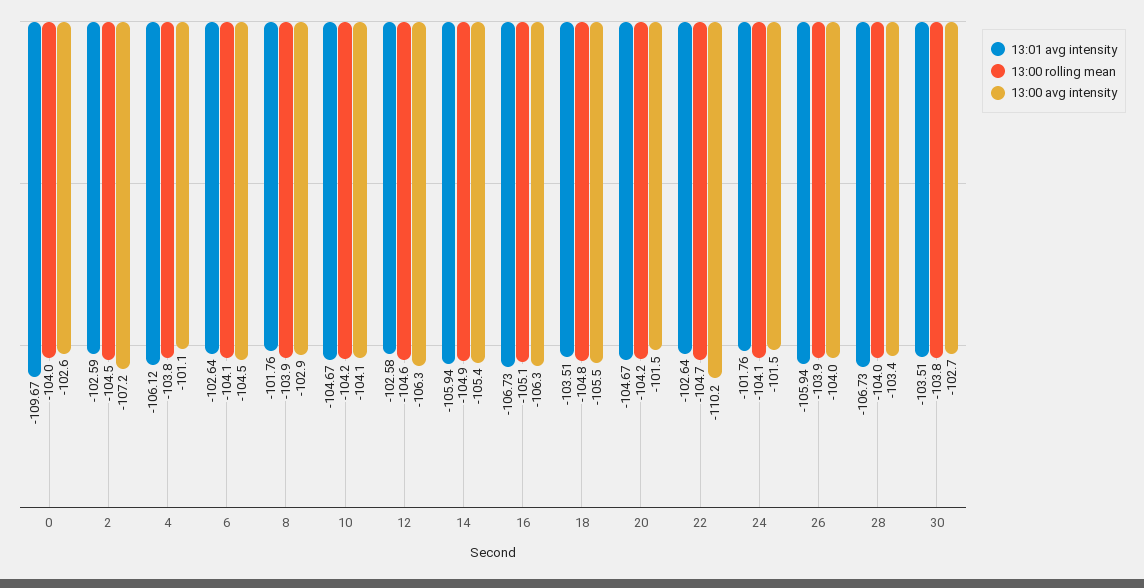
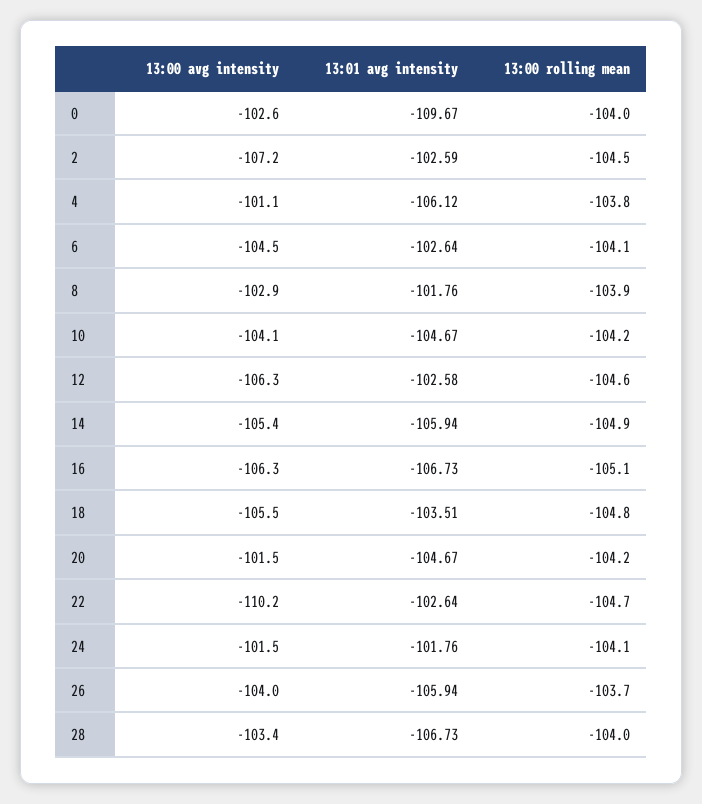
13:00 rolling mean, 26: -103.9 -> -103.7
13:01 avg intensity, 30: -103.51 -> none
13:00 rolling mean, 30: -103.8 -> none
13:00 avg intensity, 30: -102.7 -> none

